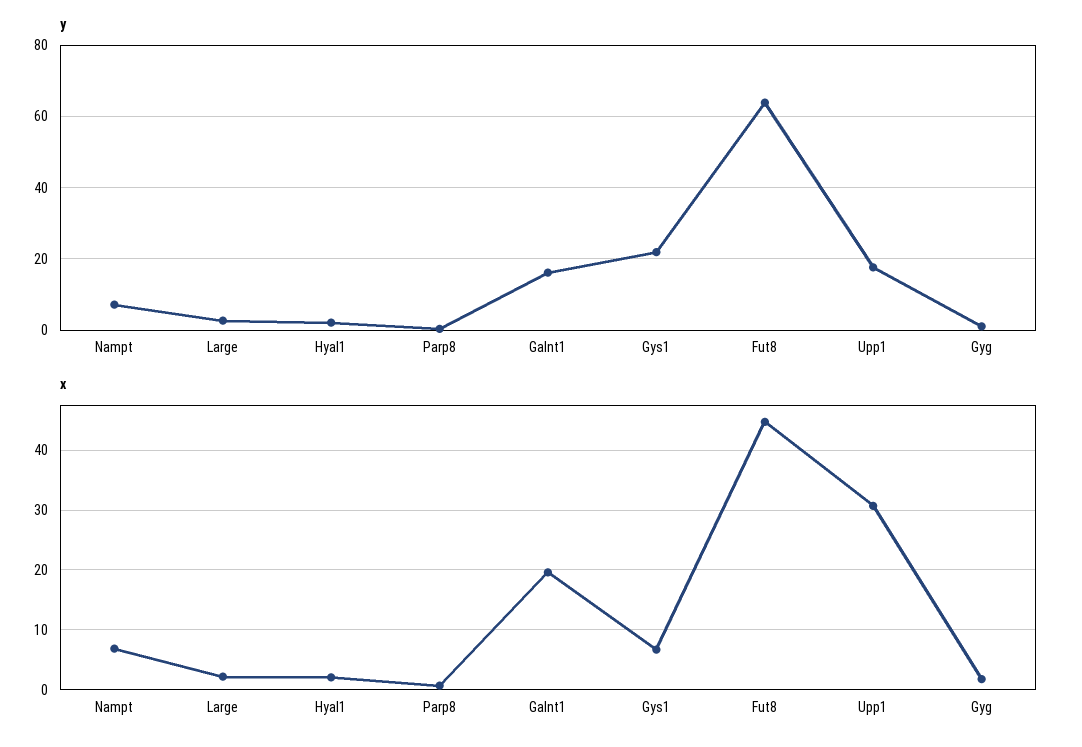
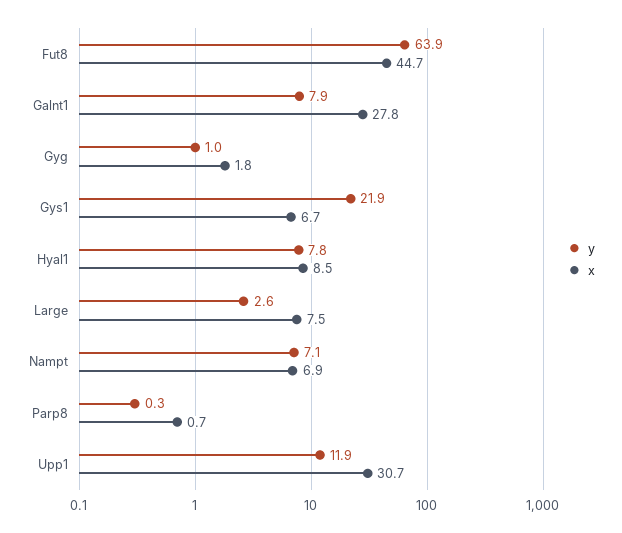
y, Hyal1: 2 -> 7.8
y, Galnt1: 16 -> 7.9
y, Upp1: 18 -> 11.9
x, Large: 2 -> 7.5
x, Hyal1: 2 -> 8.5
x, Galnt1: 20 -> 27.8

